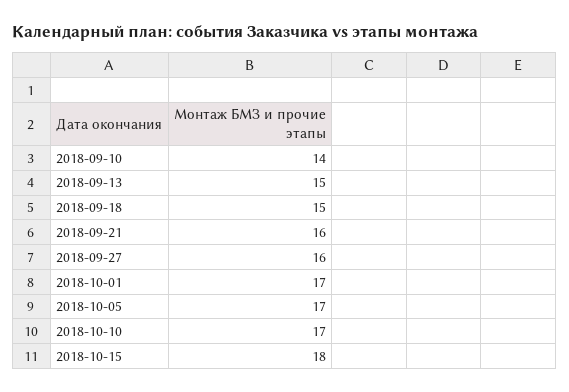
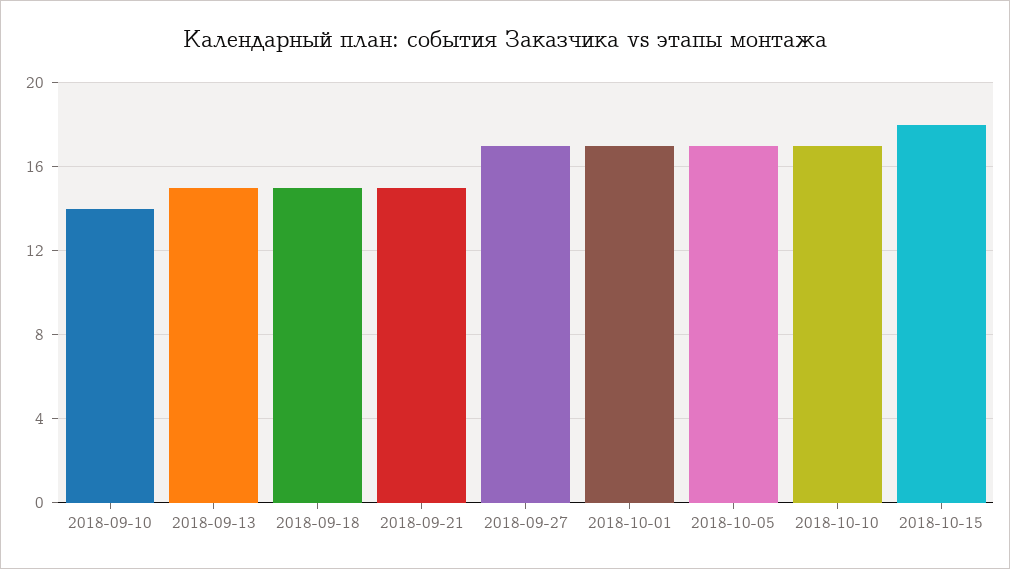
2018-09-21: 16 -> 15
2018-09-27: 16 -> 17

